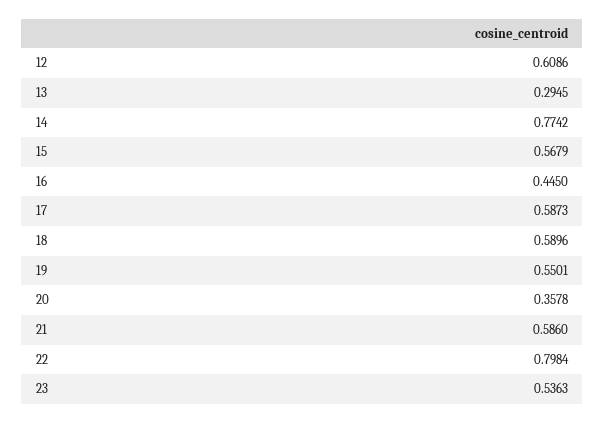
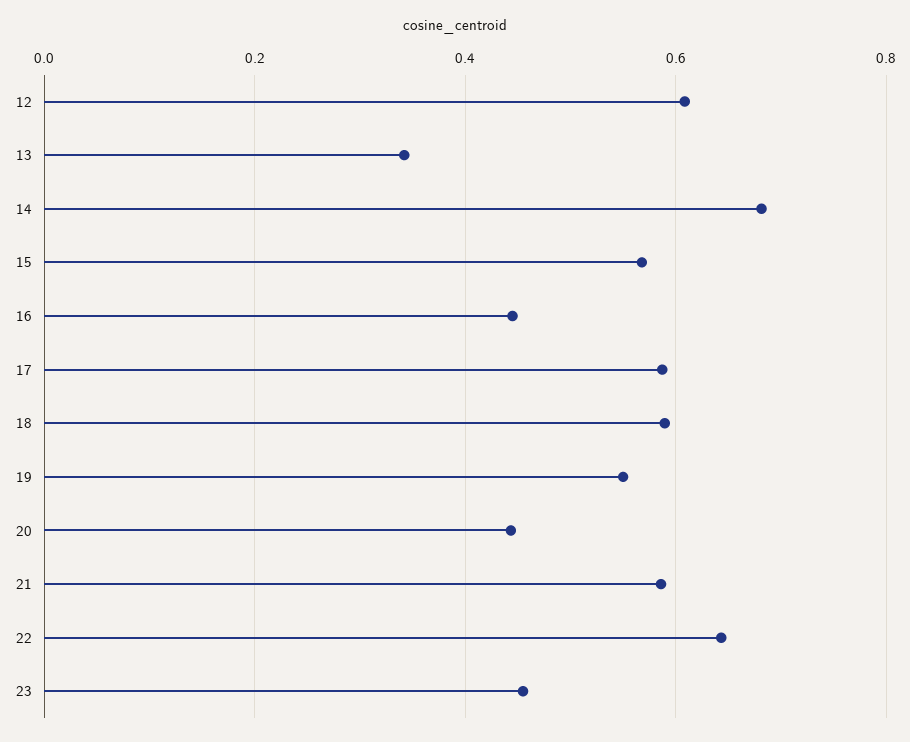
13: 0.2945 -> 0.34
14: 0.7742 -> 0.68
20: 0.3578 -> 0.44
22: 0.7984 -> 0.64
23: 0.5363 -> 0.46

